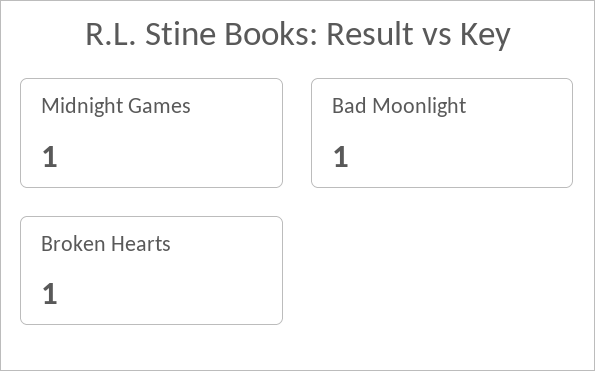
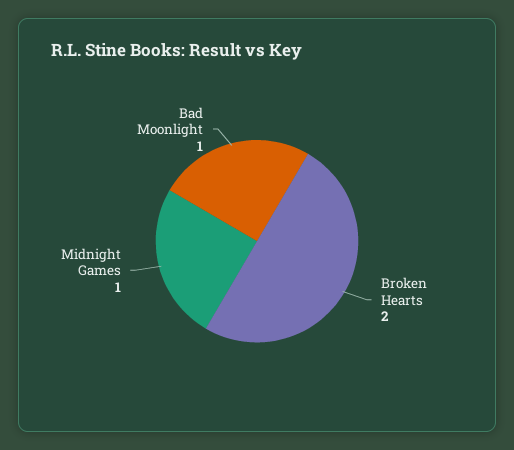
Broken Hearts: 1 -> 2

